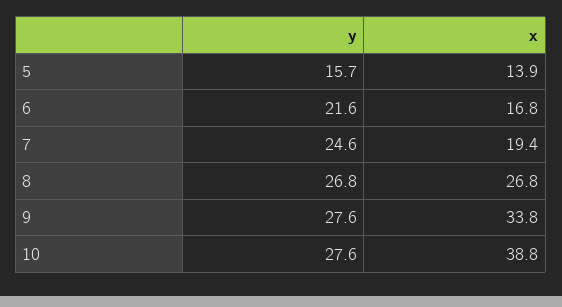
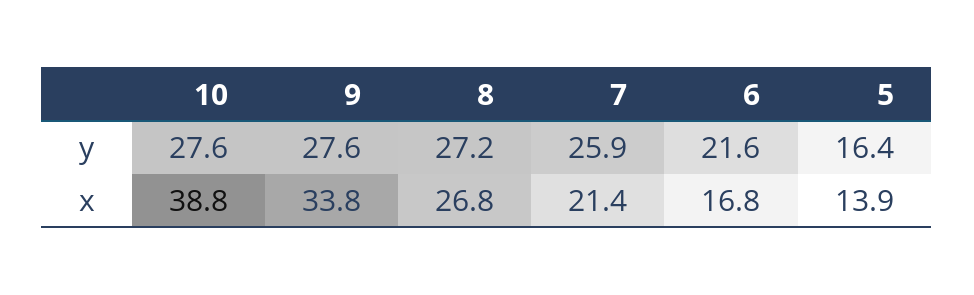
y, 5: 15.7 -> 16.4
y, 7: 24.6 -> 25.9
x, 7: 19.4 -> 21.4
y, 8: 26.8 -> 27.2

